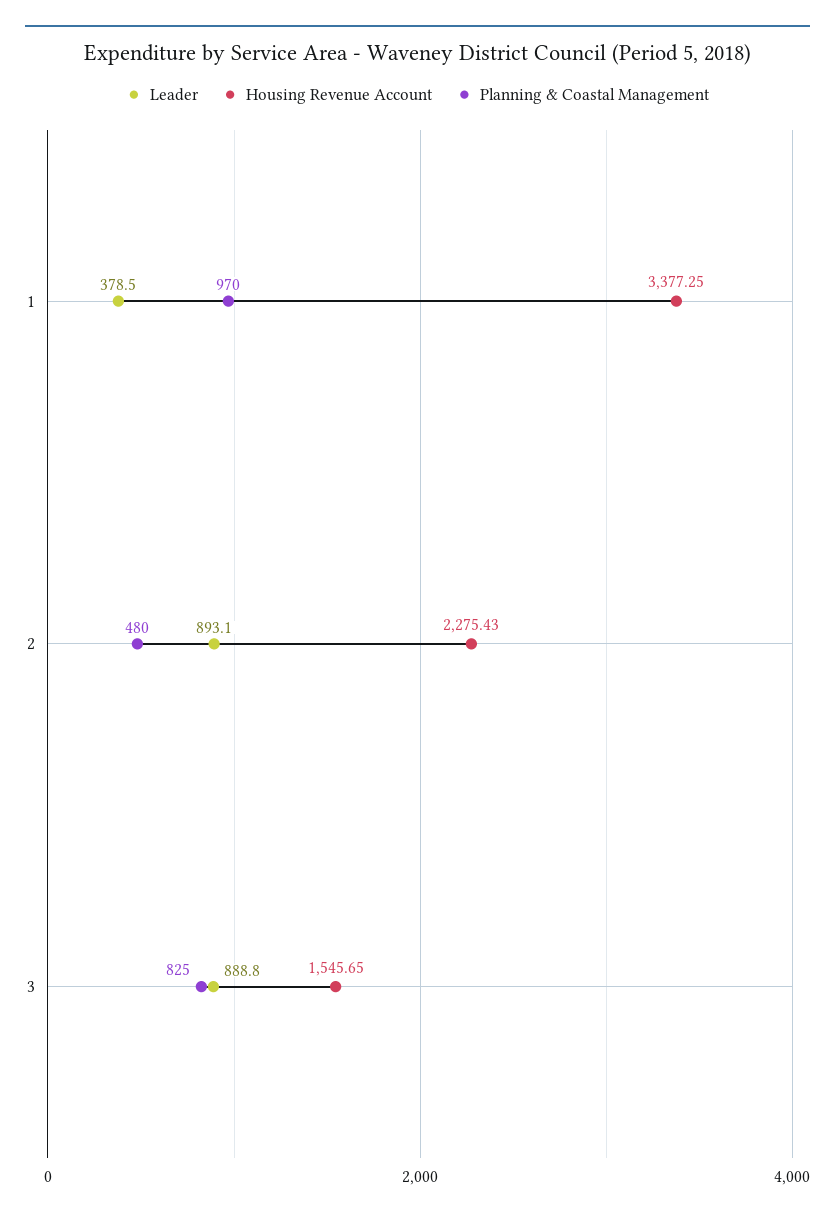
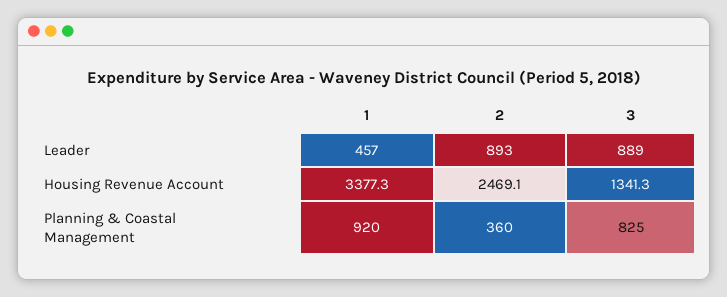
Leader, 1: 378.5 -> 457
Planning & Coastal Management, 1: 970 -> 920
Housing Revenue Account, 2: 2275.43 -> 2469.1
Planning & Coastal Management, 2: 480 -> 360
Housing Revenue Account, 3: 1545.65 -> 1341.3

